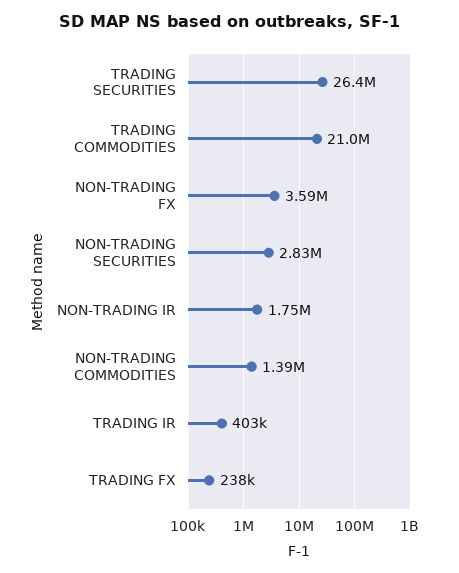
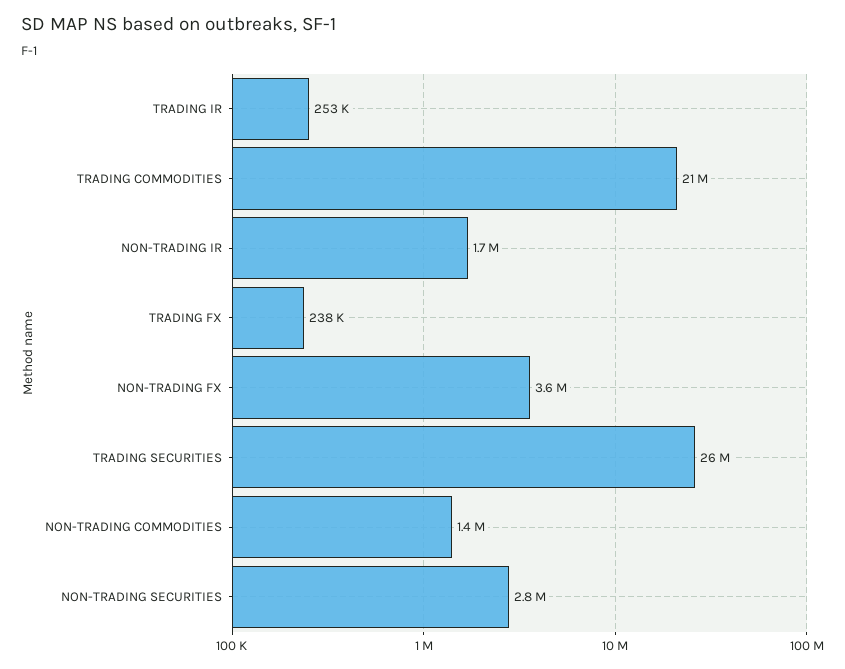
TRADING IR: 403000 -> 253000

